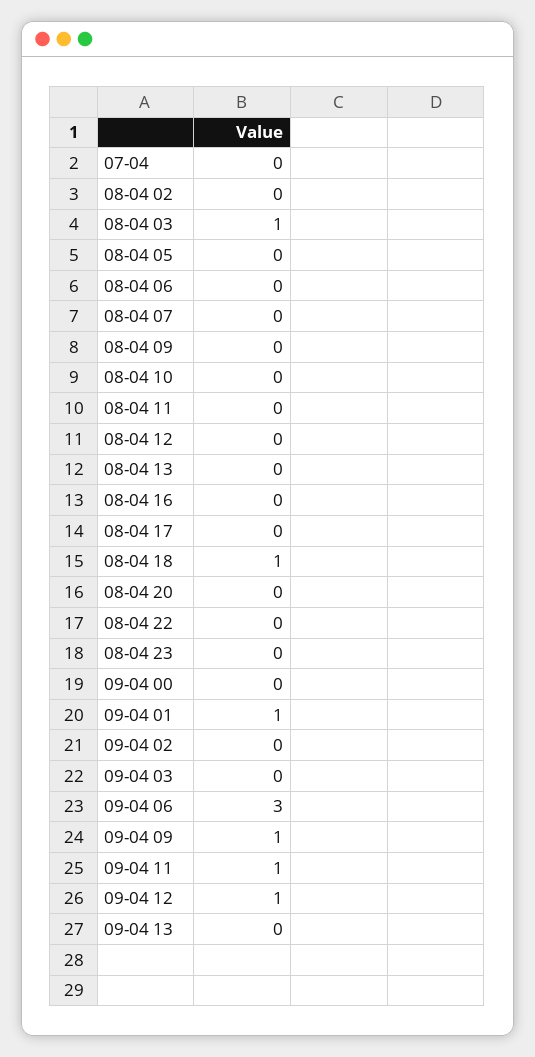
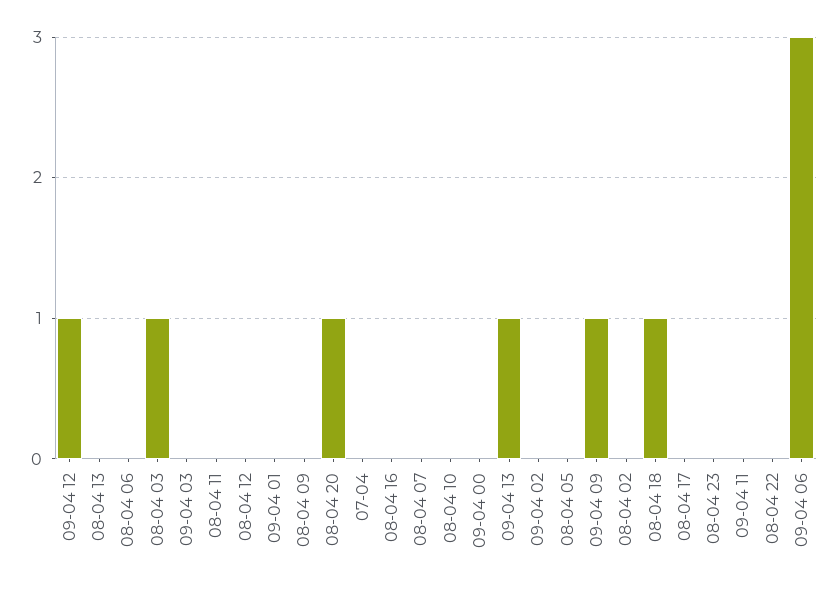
08-04 20: 0 -> 1
09-04 01: 1 -> 0
09-04 11: 1 -> 0
09-04 13: 0 -> 1

